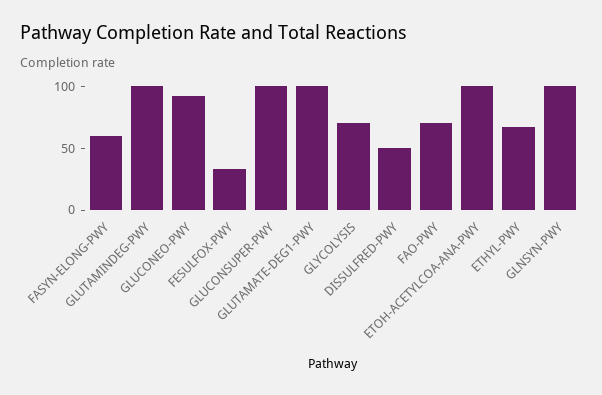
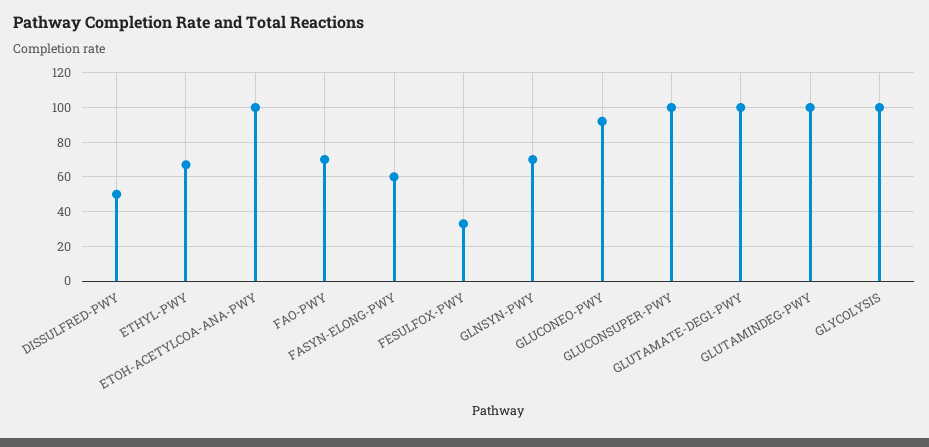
GLYCOLYSIS: 70 -> 100
GLNSYN-PWY: 100 -> 70

